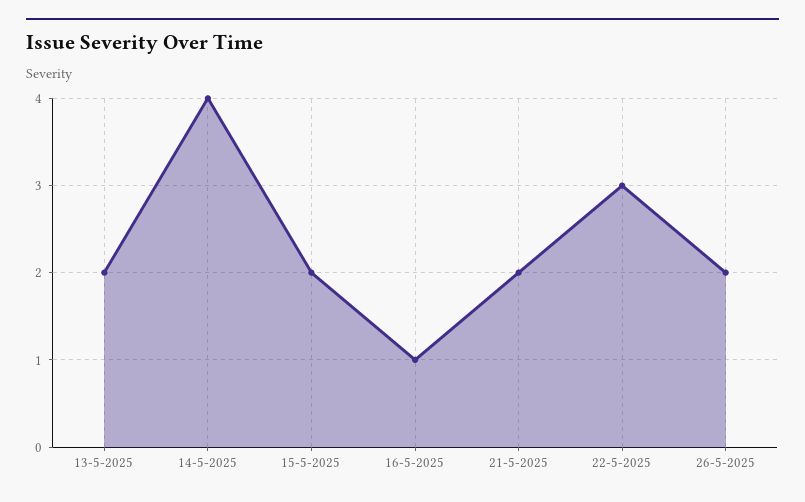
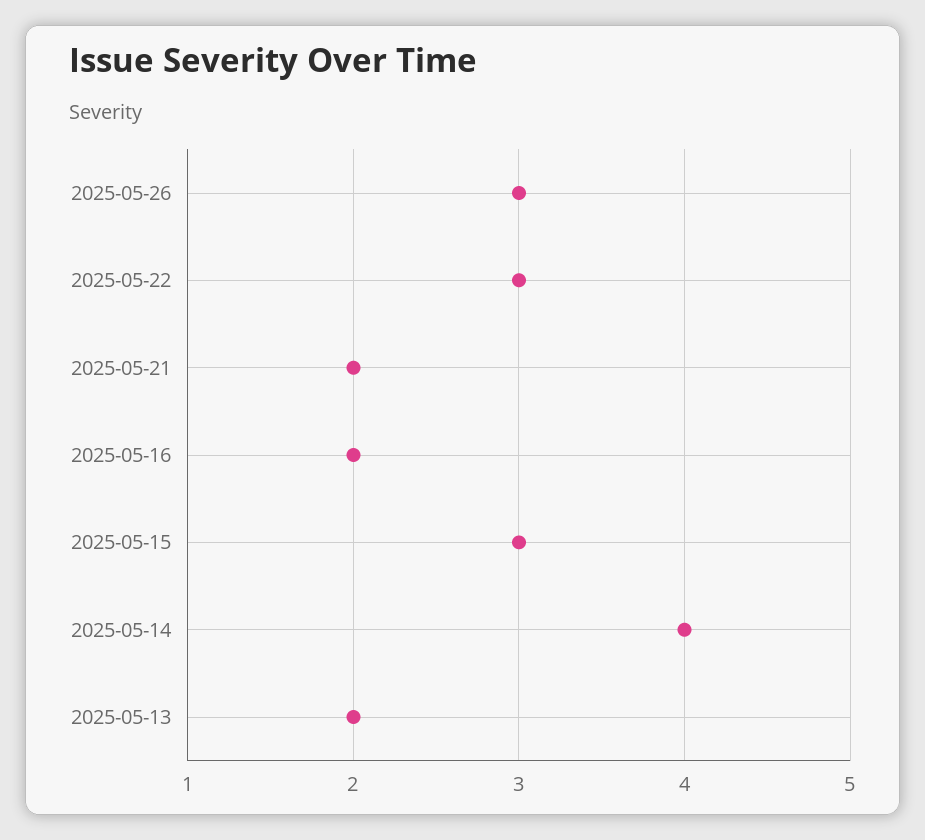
15-5-2025: 2 -> 3
16-5-2025: 1 -> 2
26-5-2025: 2 -> 3

